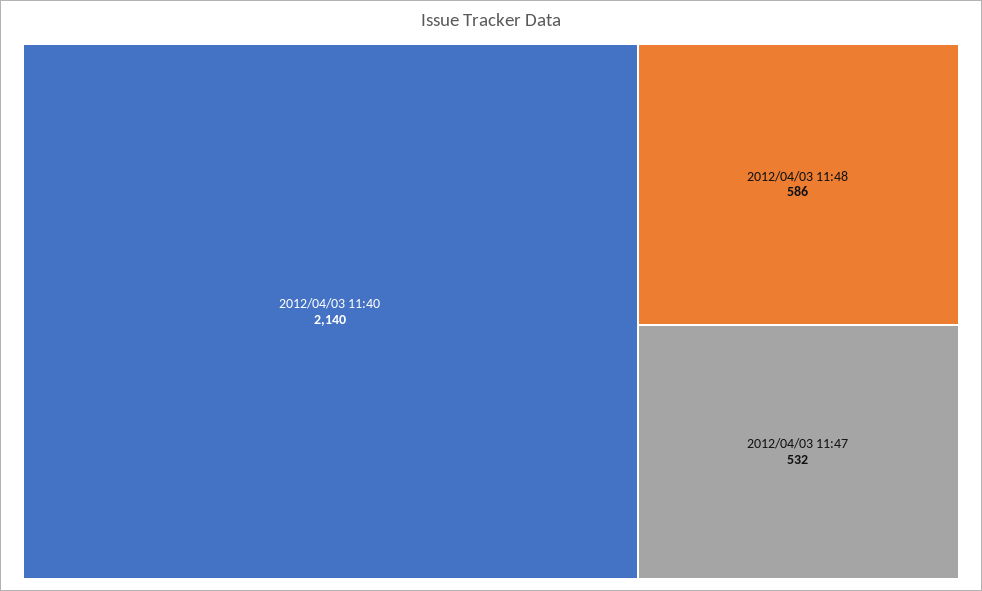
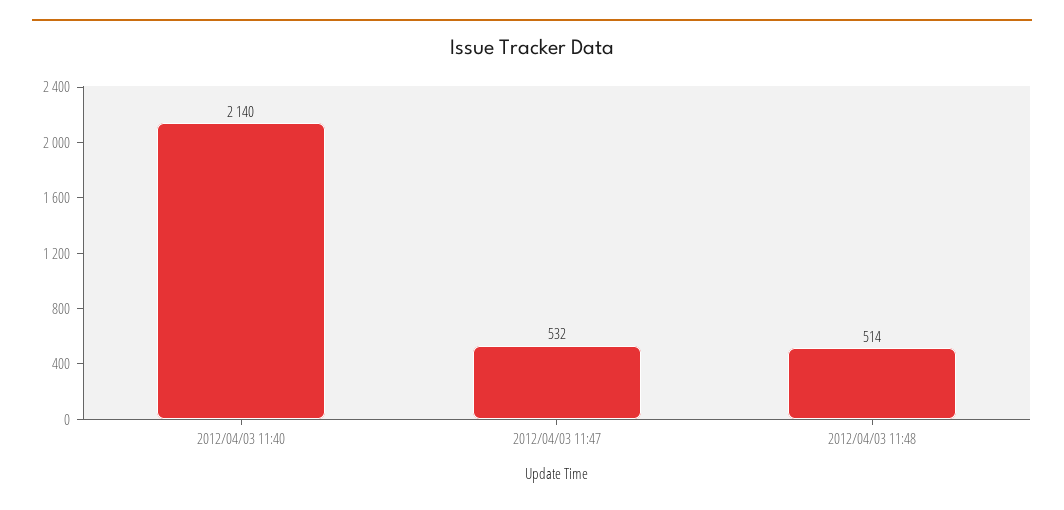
2012/04/03 11:48: 586 -> 514

